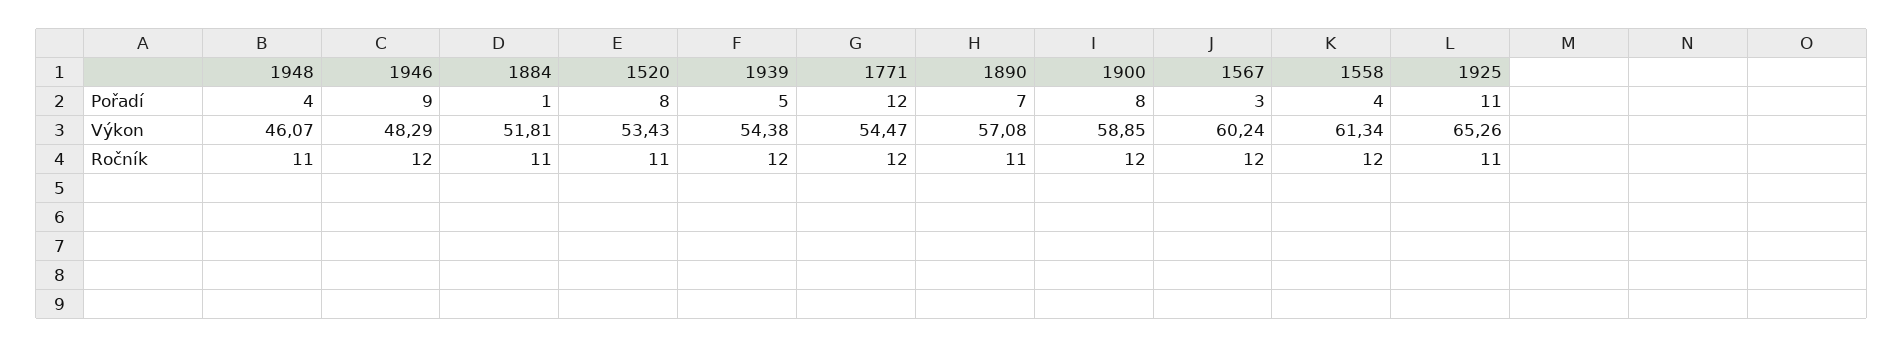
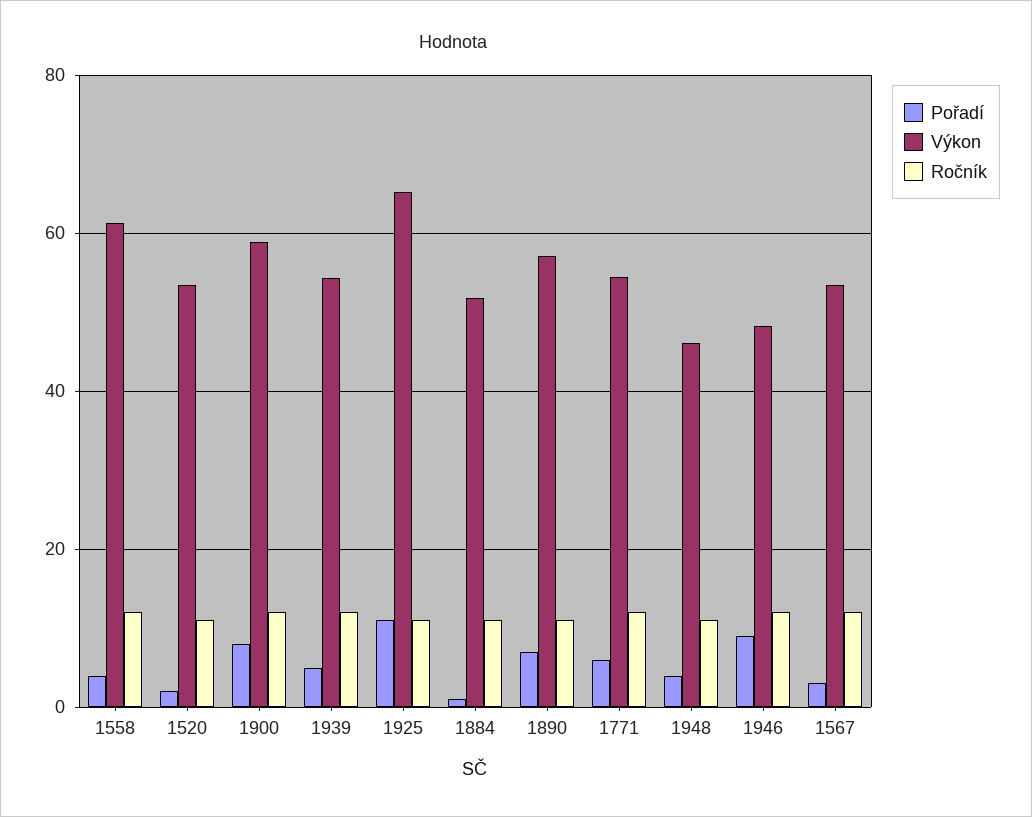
Pořadí, 1520: 8 -> 2
Pořadí, 1771: 12 -> 6
Výkon, 1567: 60.24 -> 54

